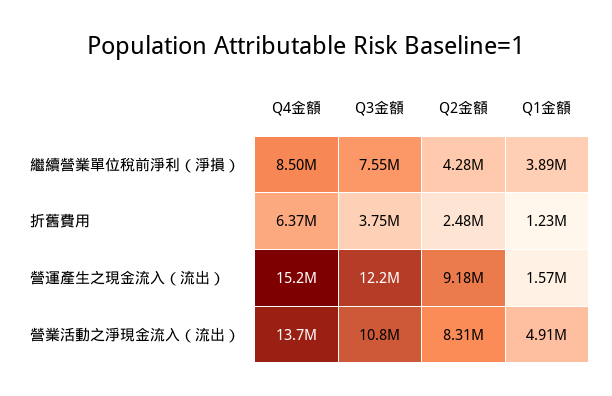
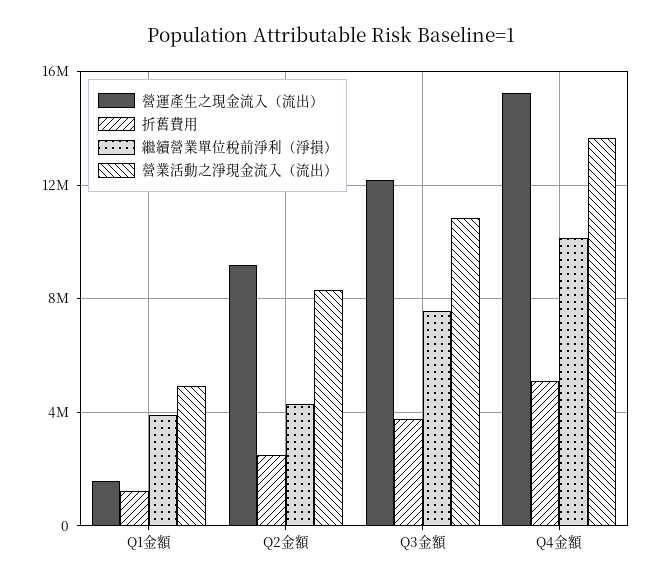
繼續營業單位稅前淨利（淨損）, Q4金額: 8500000 -> 10000000
折舊費用, Q4金額: 6370000 -> 5000000

